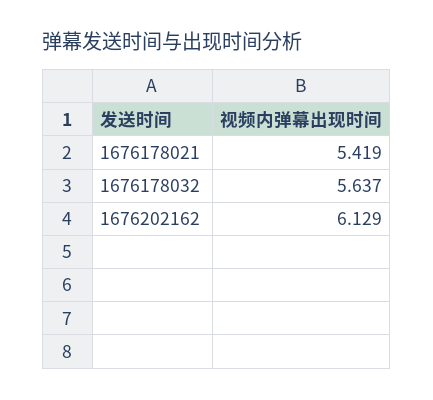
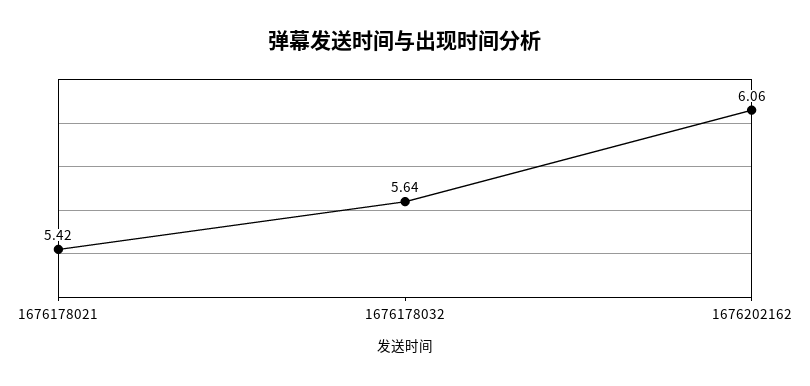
1676202162: 6.129 -> 6.06

